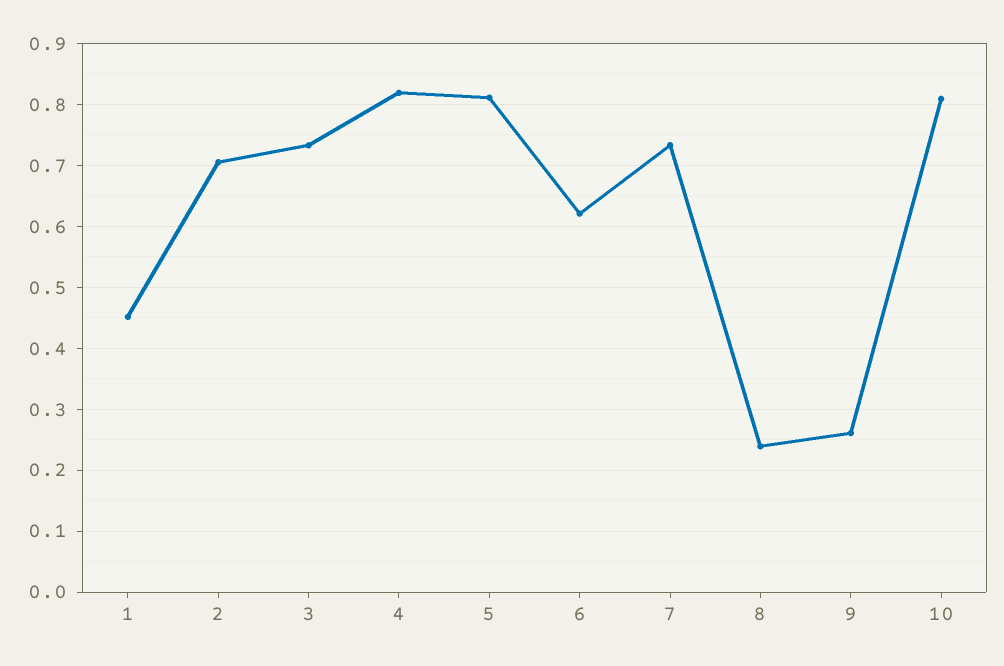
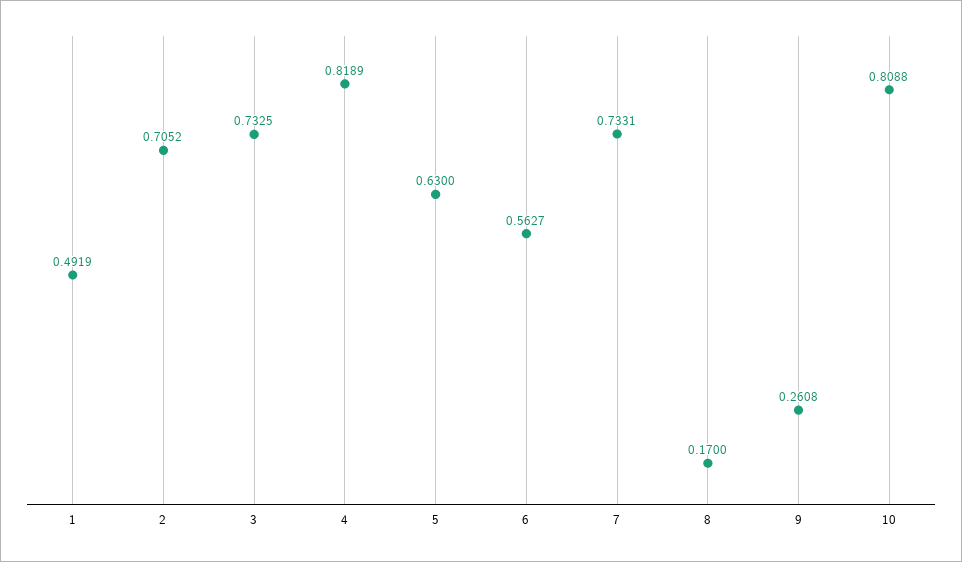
1: 0.45 -> 0.4919
5: 0.81 -> 0.63
6: 0.62 -> 0.5627
8: 0.24 -> 0.17

